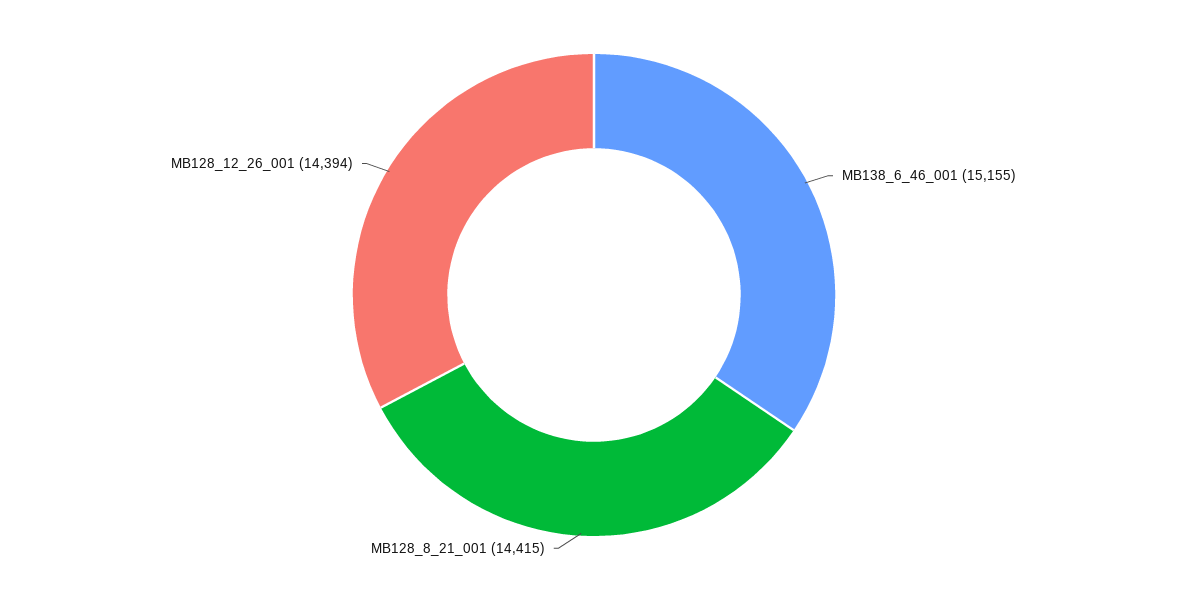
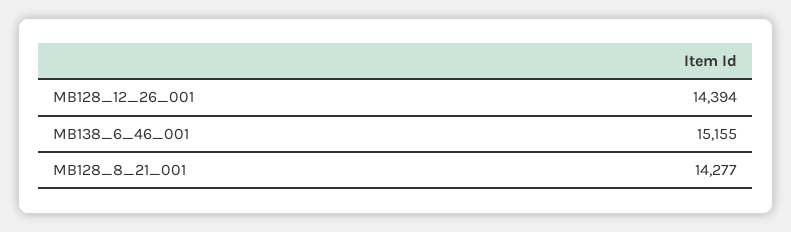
MB128_8_21_001: 14415 -> 14277

